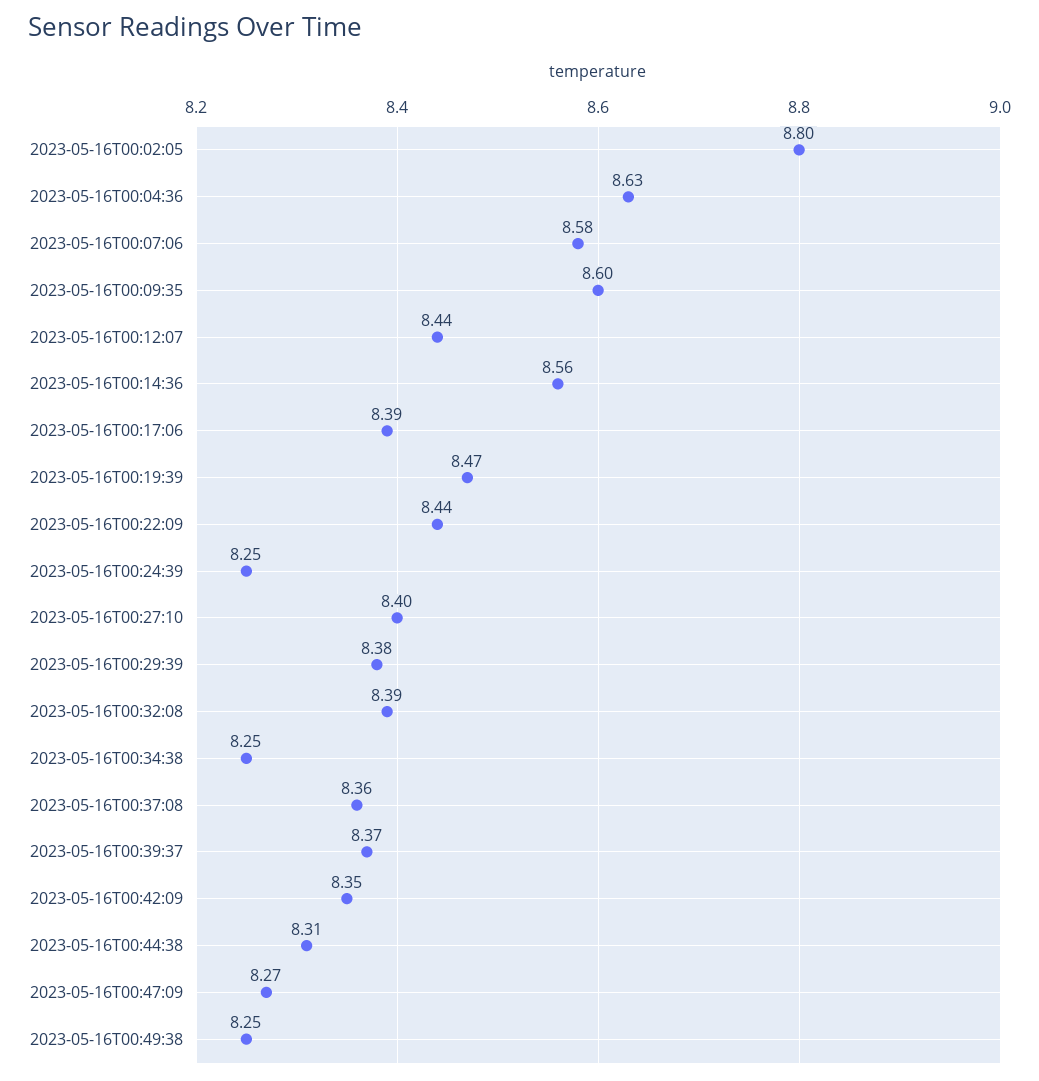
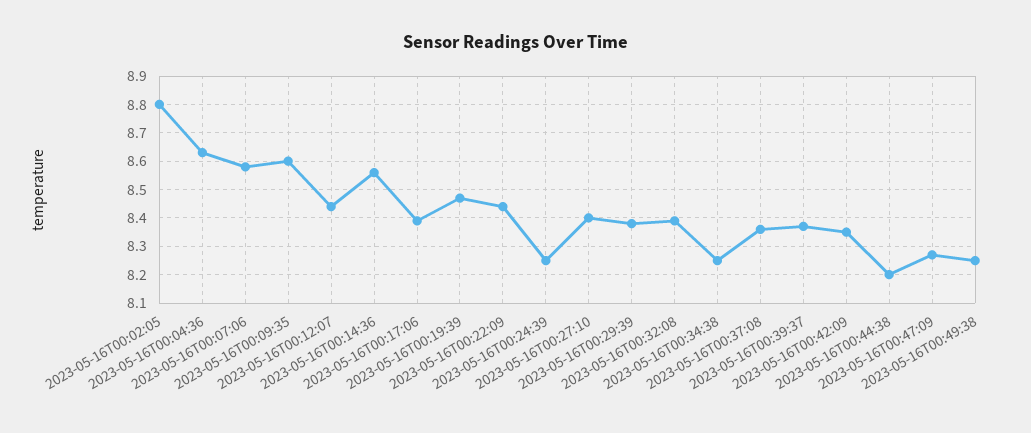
2023-05-16T00:44:38: 8.31 -> 8.2

